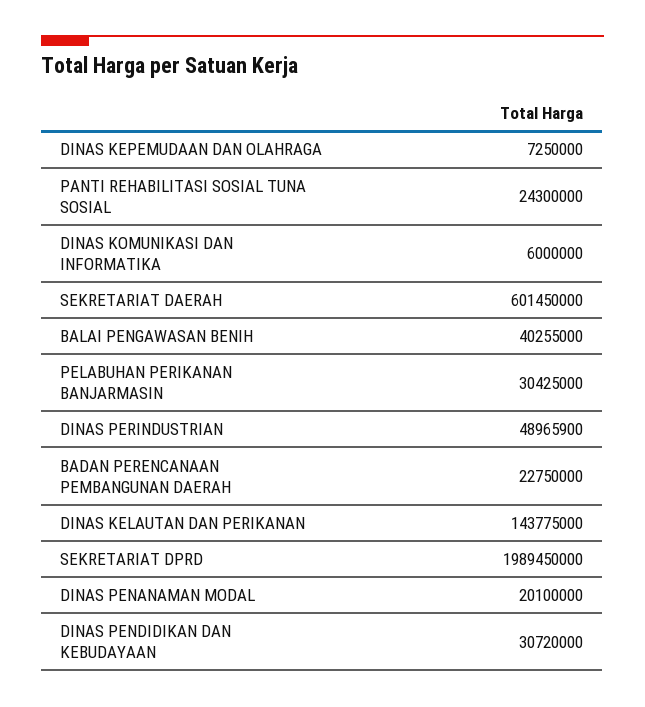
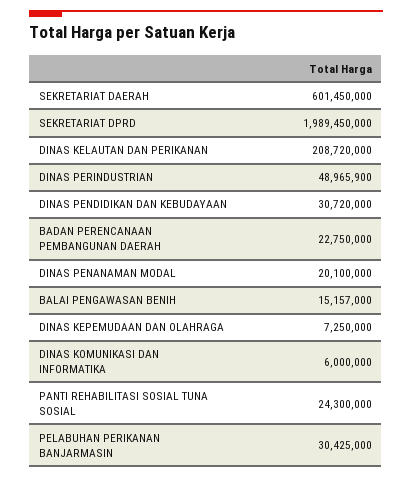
BALAI PENGAWASAN BENIH: 40255000 -> 15157000
DINAS KELAUTAN DAN PERIKANAN: 143775000 -> 208720000

